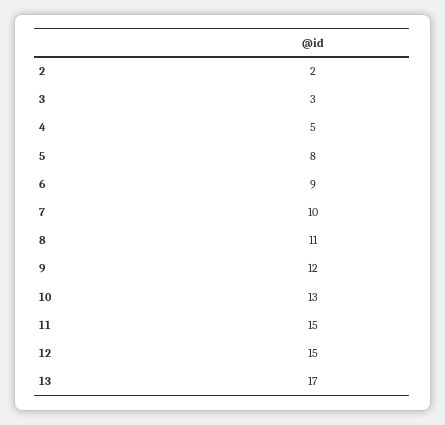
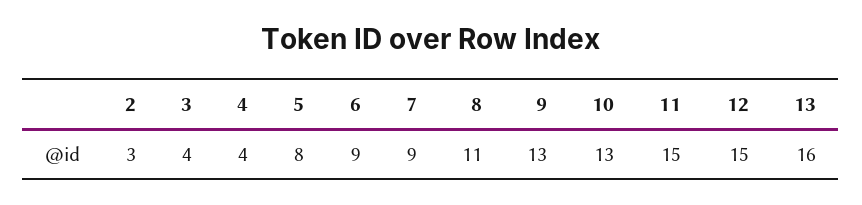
2: 2 -> 3
3: 3 -> 4
4: 5 -> 4
7: 10 -> 9
9: 12 -> 13
13: 17 -> 16

